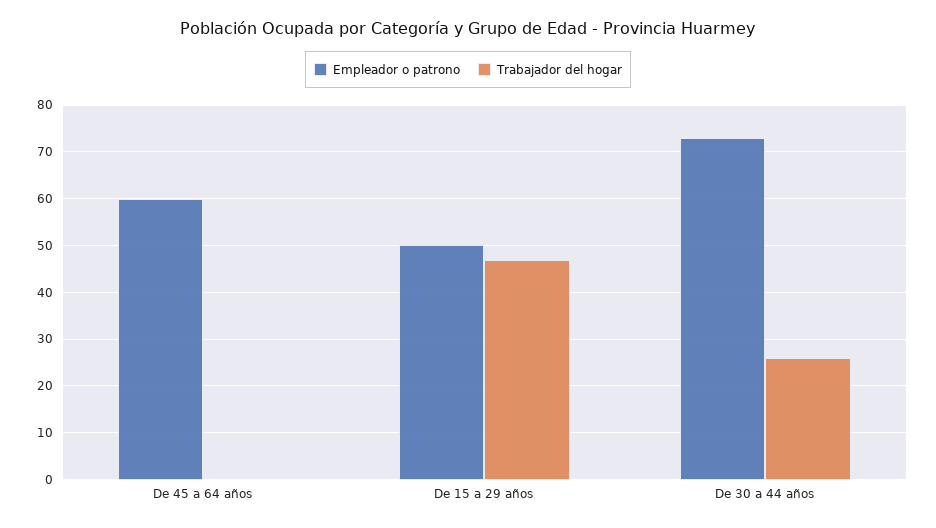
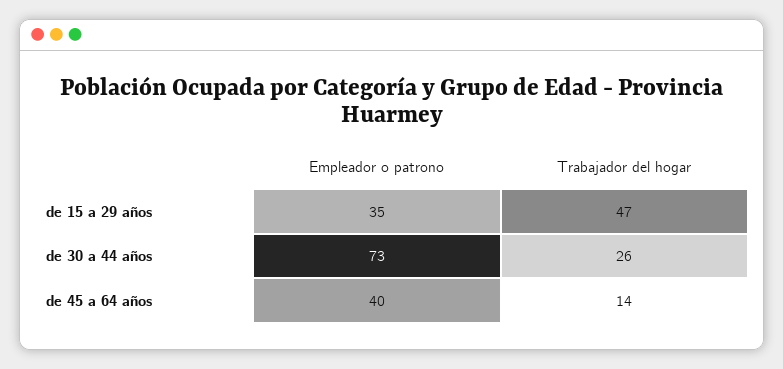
Empleador o patrono, De 45 a 64 años: 60 -> 40
Trabajador del hogar, De 45 a 64 años: 0 -> 14
Empleador o patrono, De 15 a 29 años: 50 -> 35

